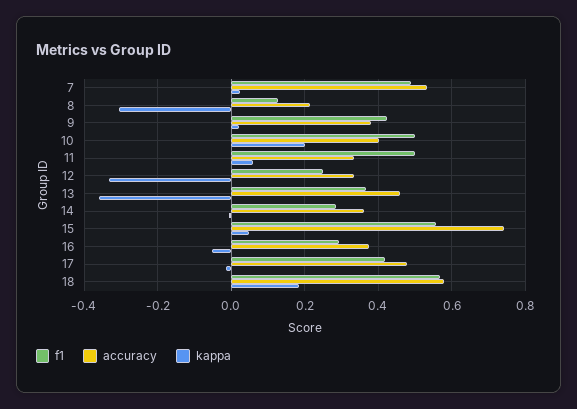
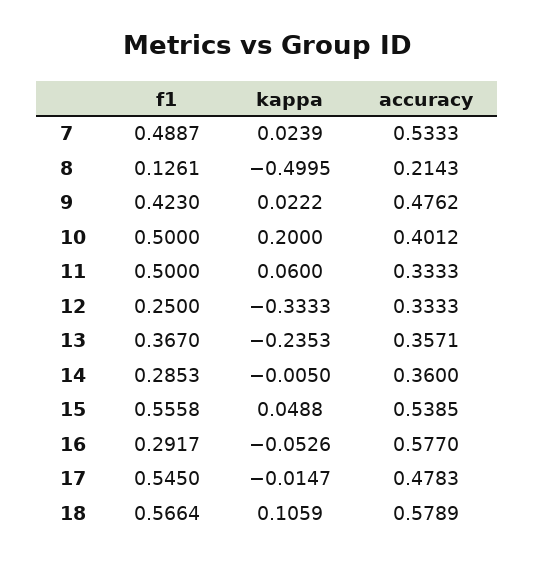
kappa, 8: -0.3 -> -0.4995
accuracy, 9: 0.38 -> 0.4762
accuracy, 13: 0.46 -> 0.3571
kappa, 13: -0.36 -> -0.2353
accuracy, 15: 0.74 -> 0.5385
accuracy, 16: 0.38 -> 0.577
f1, 17: 0.42 -> 0.545
kappa, 18: 0.18 -> 0.1059

